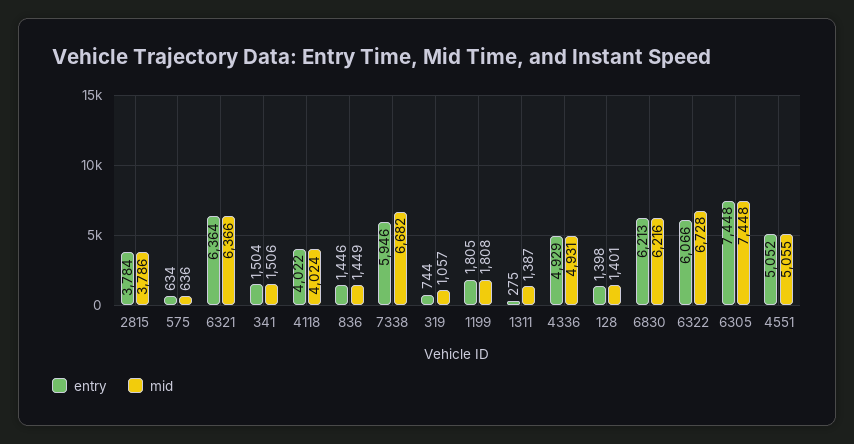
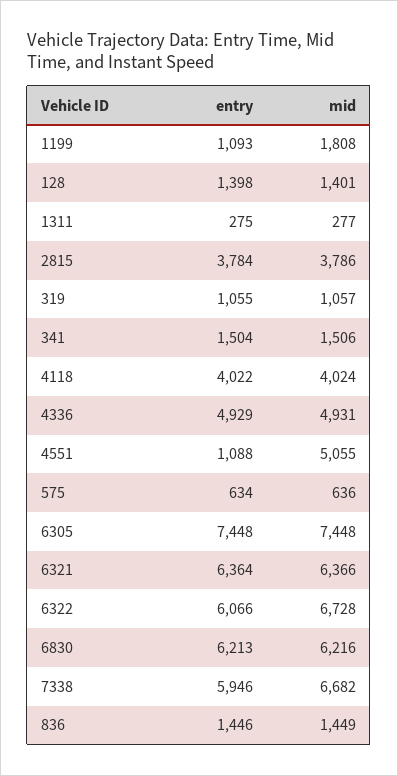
entry, 319: 744 -> 1055
entry, 1199: 1805 -> 1093
mid, 1311: 1387 -> 277
entry, 4551: 5052 -> 1088

